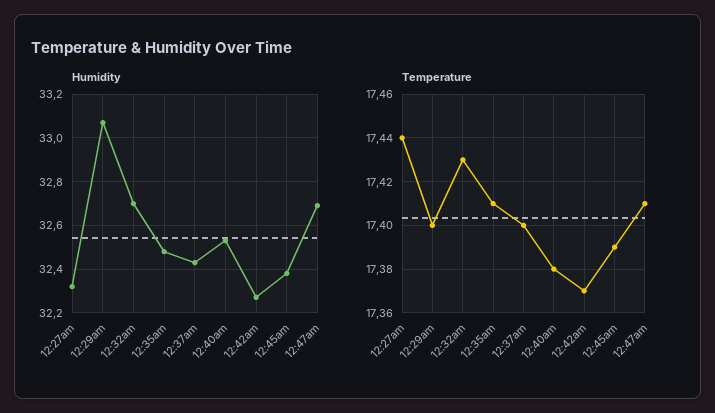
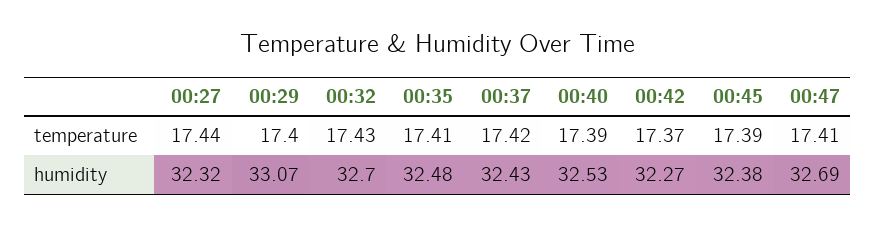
Temperature, 12:37am: 17.4 -> 17.42
Temperature, 12:40am: 17.38 -> 17.39

